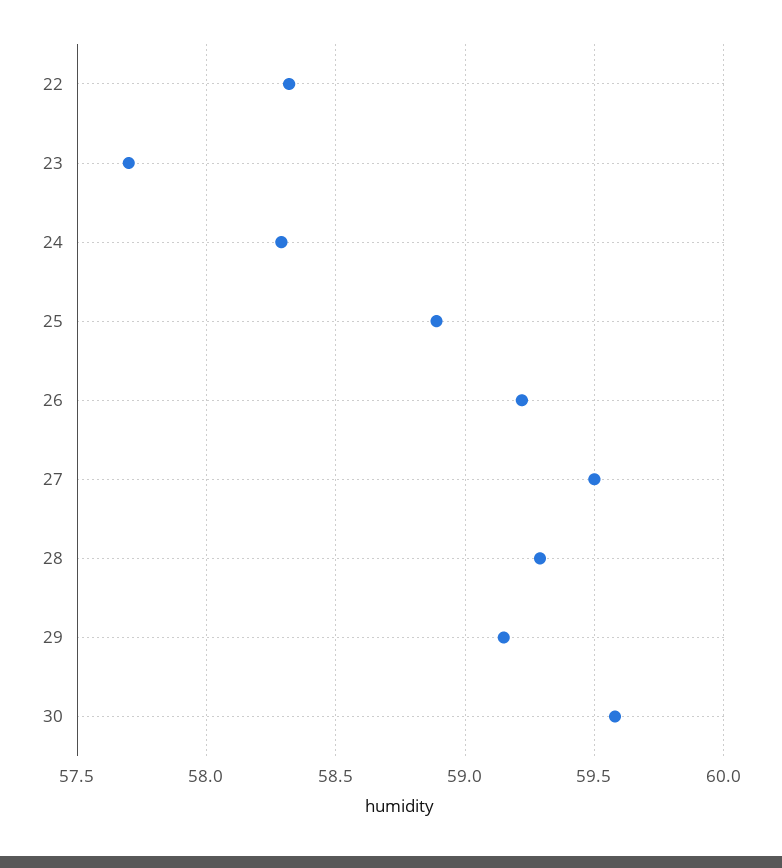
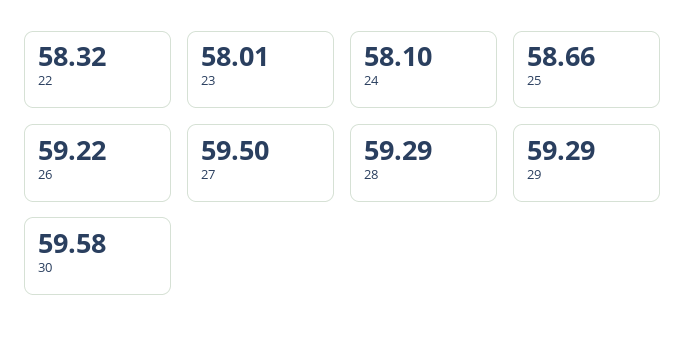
23: 57.7 -> 58.01
24: 58.3 -> 58.1
25: 58.9 -> 58.66
29: 59.15 -> 59.29

